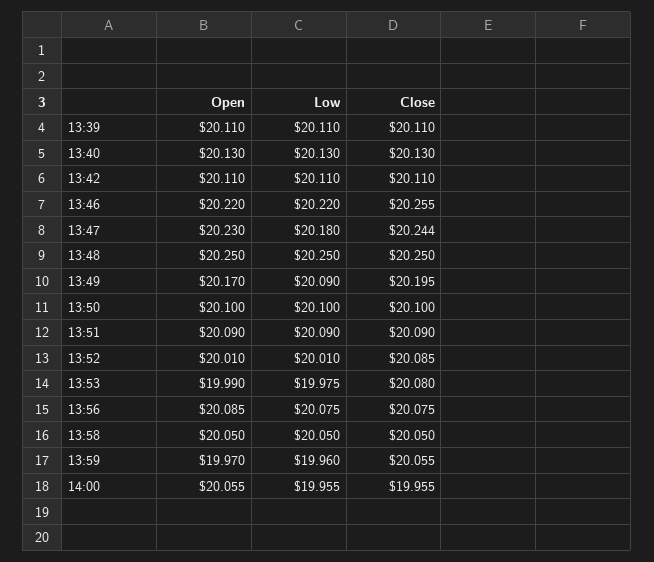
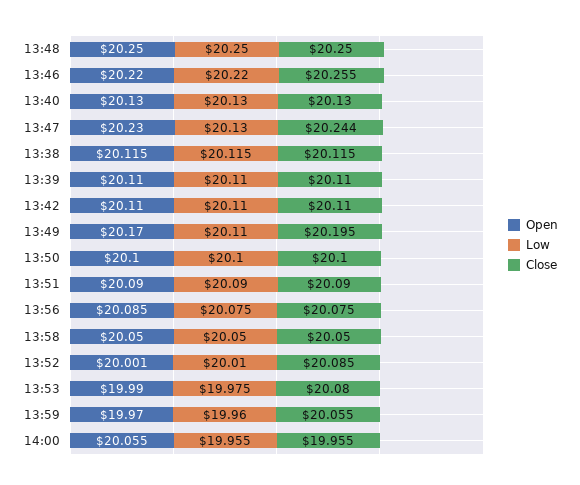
Low, 13:47: 20.18 -> 20.13
Low, 13:49: 20.09 -> 20.11
Open, 13:52: 20.01 -> 20.001
Open, 13:38: none -> 20.115
Low, 13:38: none -> 20.115
Close, 13:38: none -> 20.115

